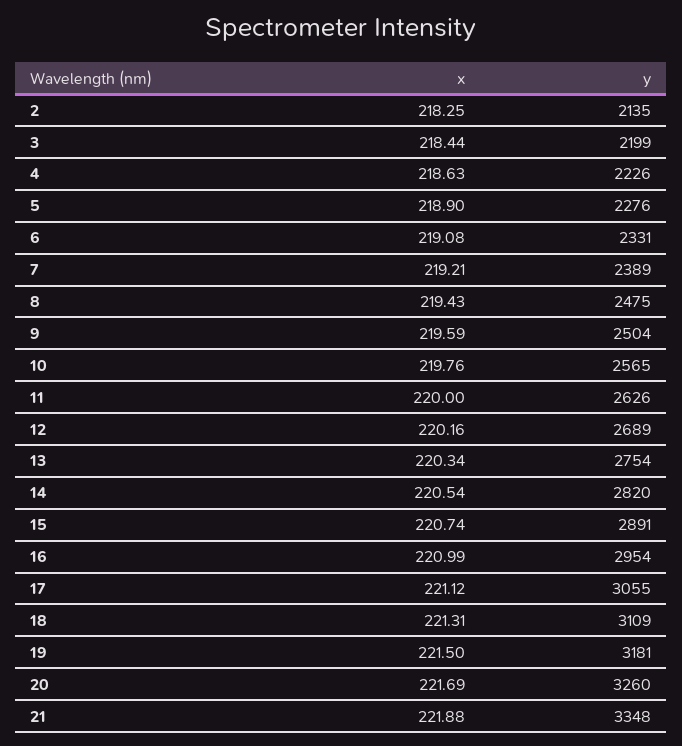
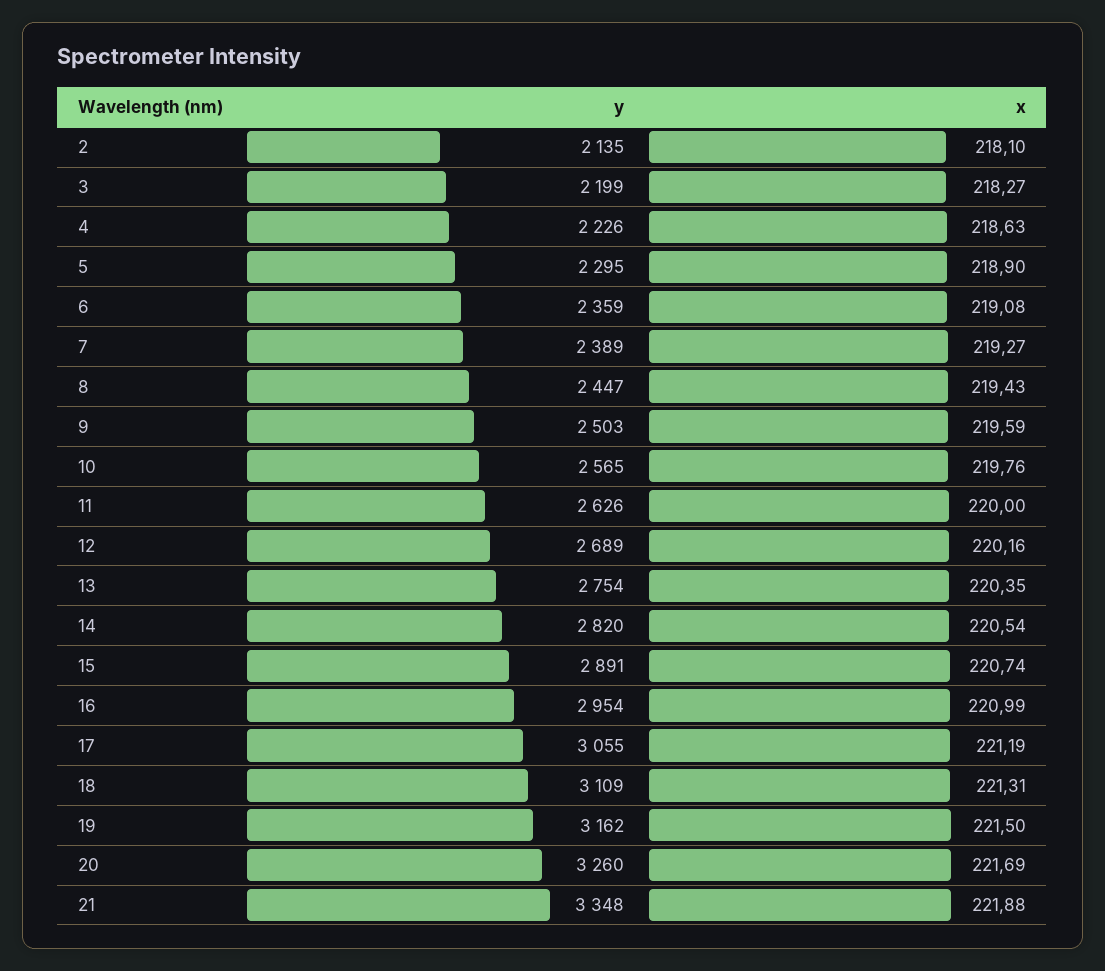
x, 2: 218.25 -> 218.1
x, 3: 218.44 -> 218.27
y, 5: 2276 -> 2295
y, 6: 2331 -> 2359
x, 7: 219.21 -> 219.27
y, 8: 2475 -> 2447
y, 9: 2504 -> 2503
x, 13: 220.34 -> 220.35
x, 17: 221.12 -> 221.19
y, 19: 3181 -> 3162

